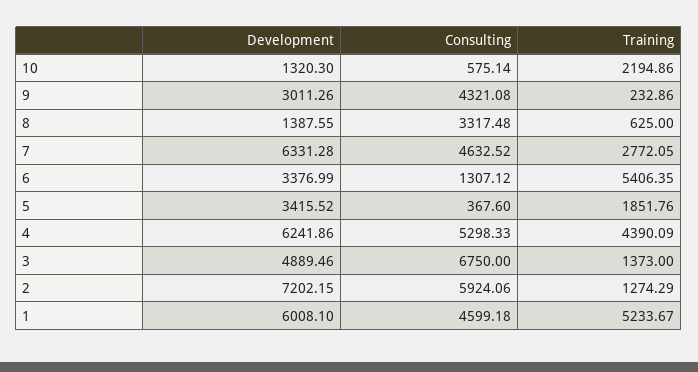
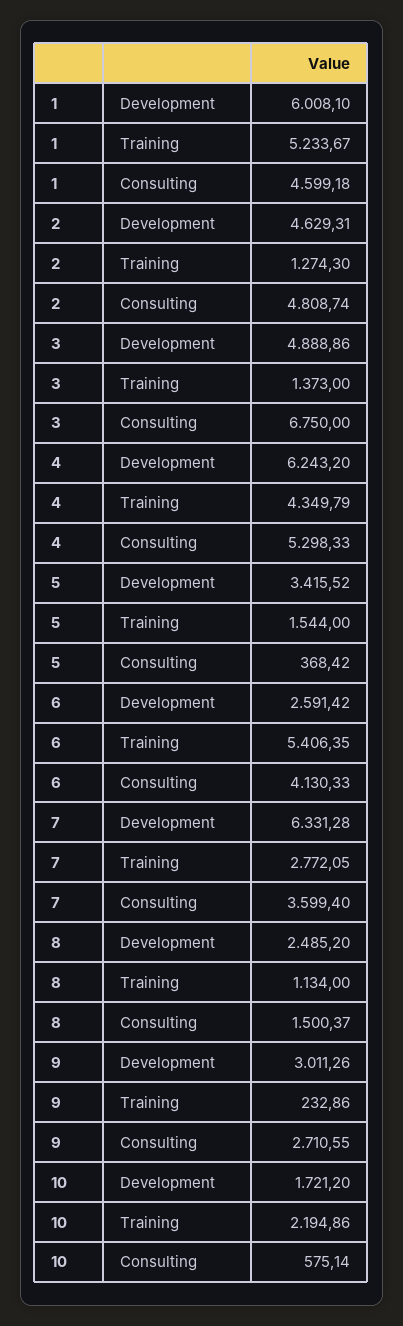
Development, 10: 1320.3 -> 1721.2
Consulting, 9: 4321.08 -> 2710.55
Development, 8: 1387.55 -> 2485.2
Consulting, 8: 3317.48 -> 1500.37
Training, 8: 625 -> 1134
Consulting, 7: 4632.52 -> 3599.4
Development, 6: 3376.99 -> 2591.42
Consulting, 6: 1307.12 -> 4130.33
Consulting, 5: 367.6 -> 368.42
Training, 5: 1851.76 -> 1544
Development, 4: 6241.86 -> 6243.2
Training, 4: 4390.09 -> 4349.79
Development, 3: 4889.46 -> 4888.86
Development, 2: 7202.15 -> 4629.31
Consulting, 2: 5924.06 -> 4808.74
Training, 2: 1274.29 -> 1274.3

